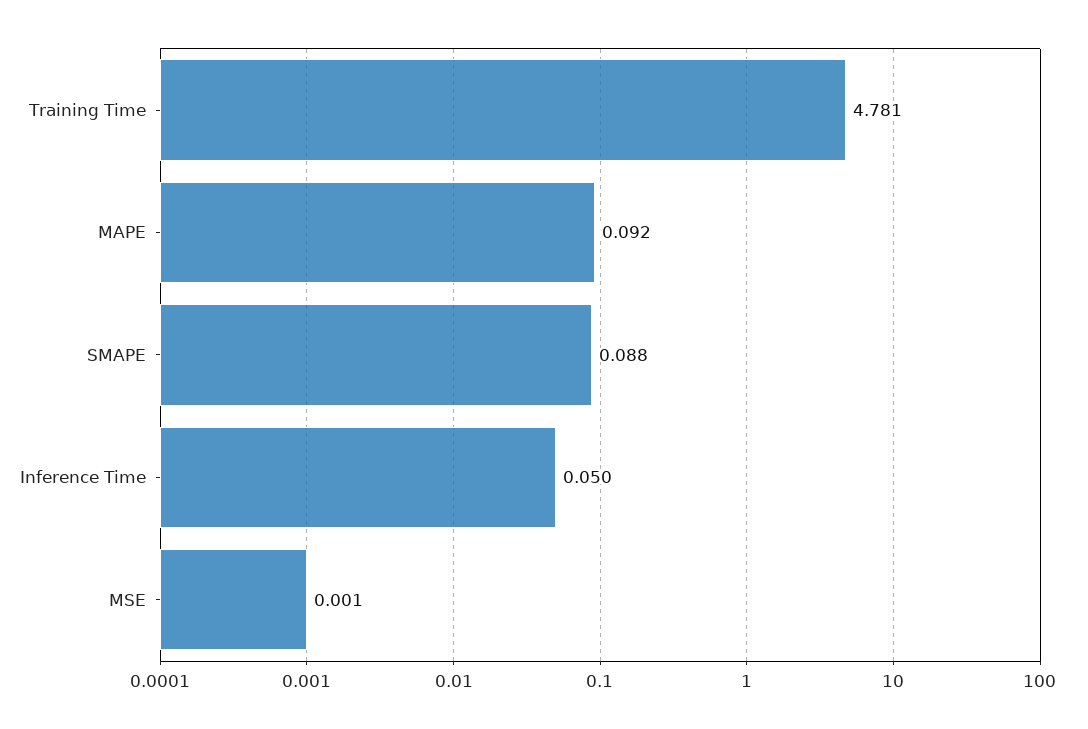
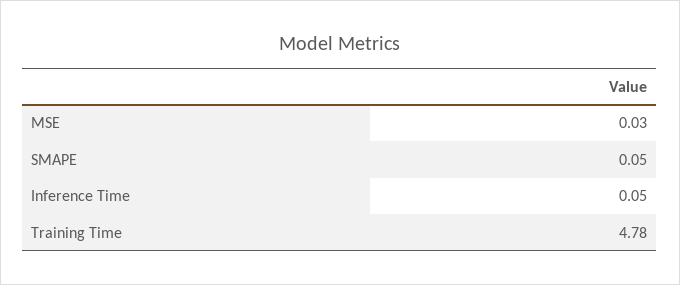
MAPE: 0.092 -> none
SMAPE: 0.088 -> 0.05
MSE: 0.001 -> 0.03

